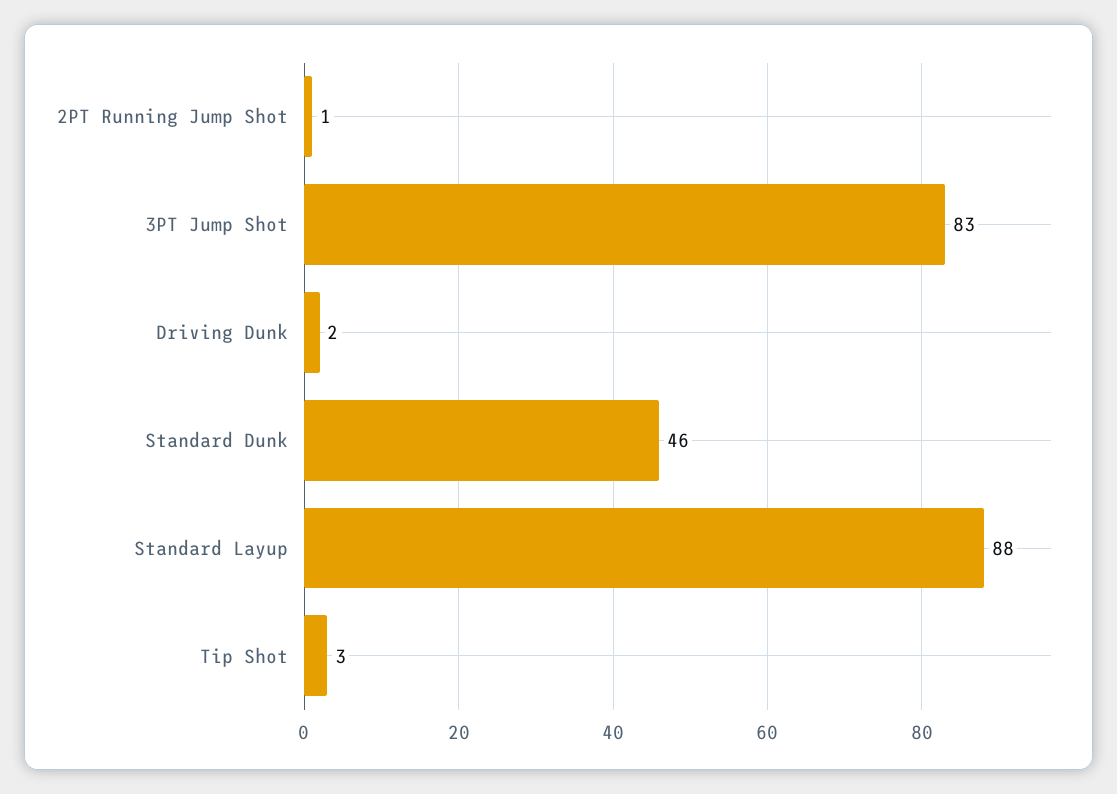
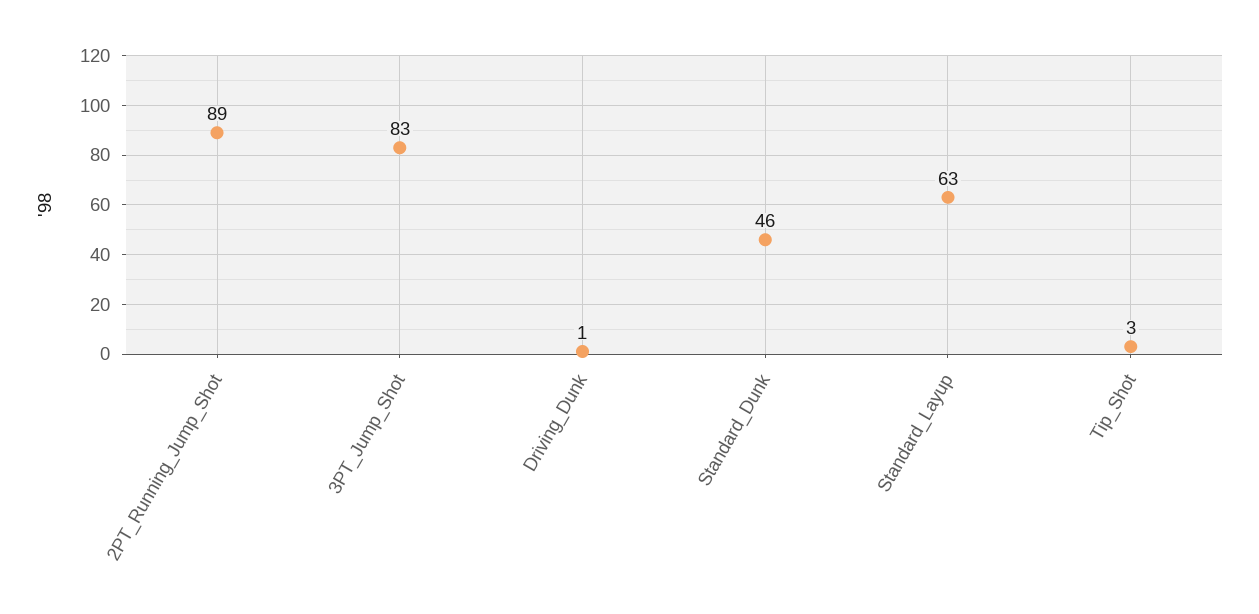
2PT Running Jump Shot: 1 -> 89
Driving Dunk: 2 -> 1
Standard Layup: 88 -> 63

